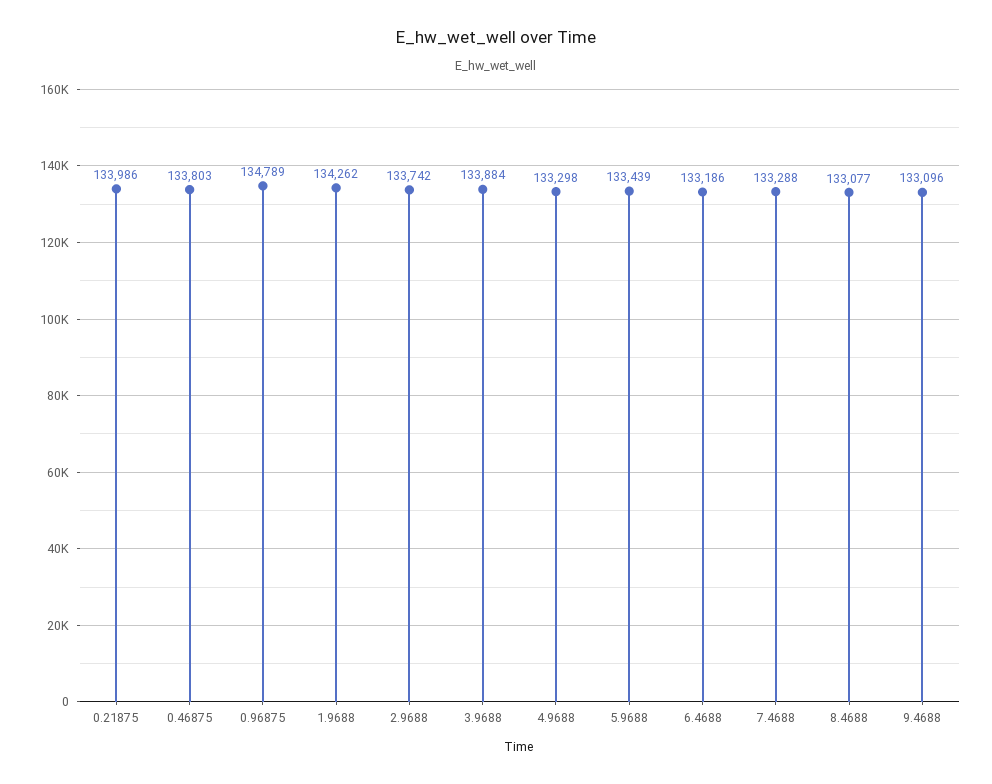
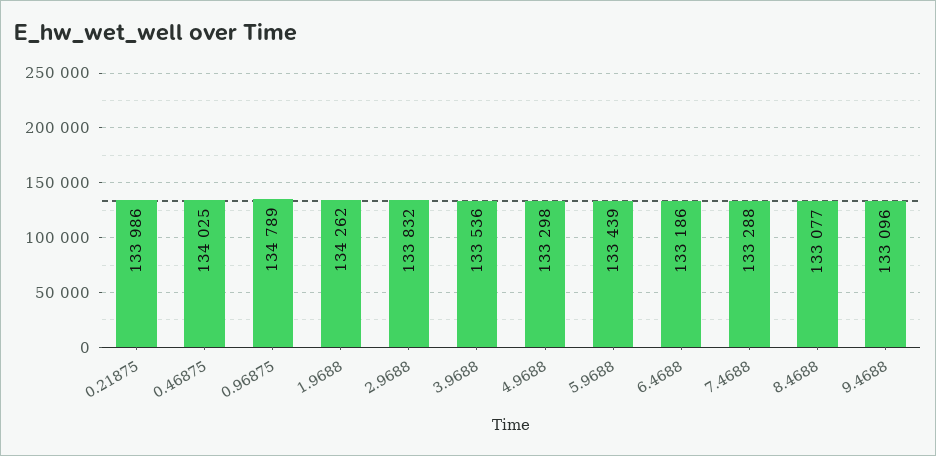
0.46875: 133803 -> 134025
2.9688: 133742 -> 133832
3.9688: 133884 -> 133536

